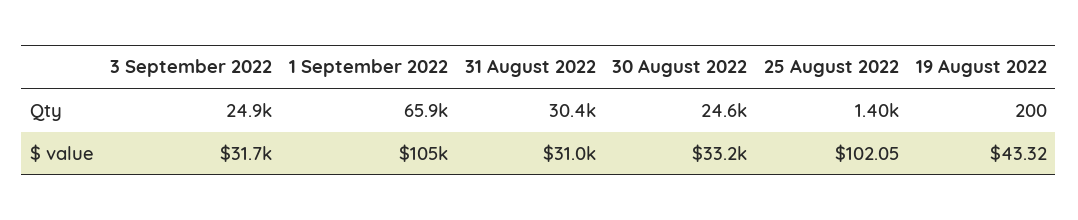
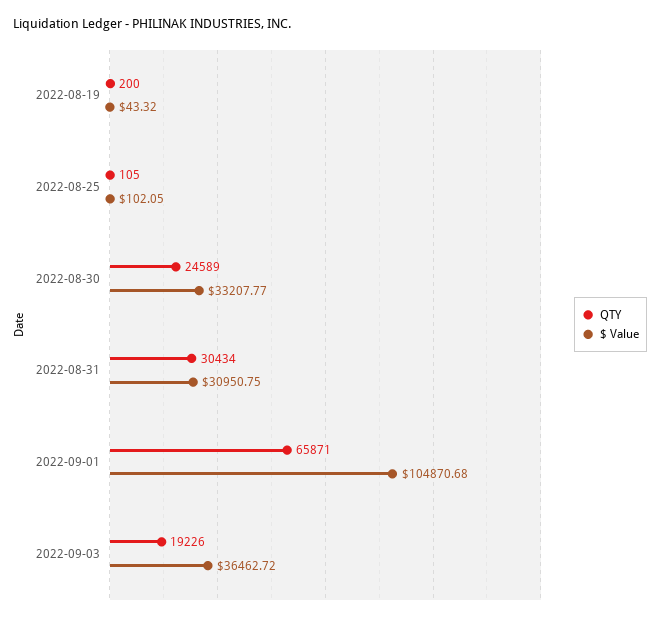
Qty, 3 September 2022: 24900 -> 19226
Qty, 25 August 2022: 1400 -> 105
$ value, 3 September 2022: 31700 -> 36462.72

